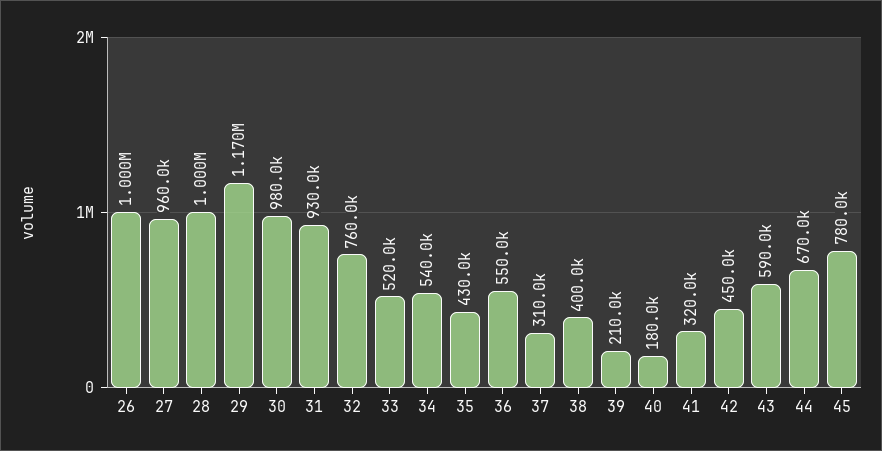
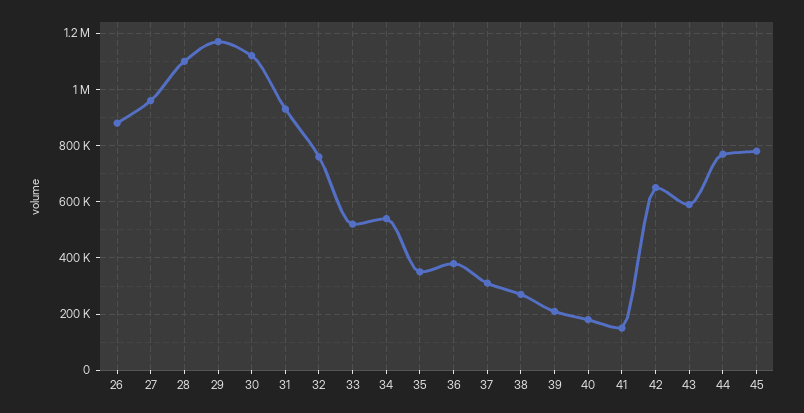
26: 1000000 -> 875000
28: 1000000 -> 1100000
30: 980000 -> 1125000
35: 430000 -> 350000
36: 550000 -> 375000
38: 400000 -> 275000
41: 320000 -> 150000
42: 450000 -> 650000
44: 670000 -> 775000

